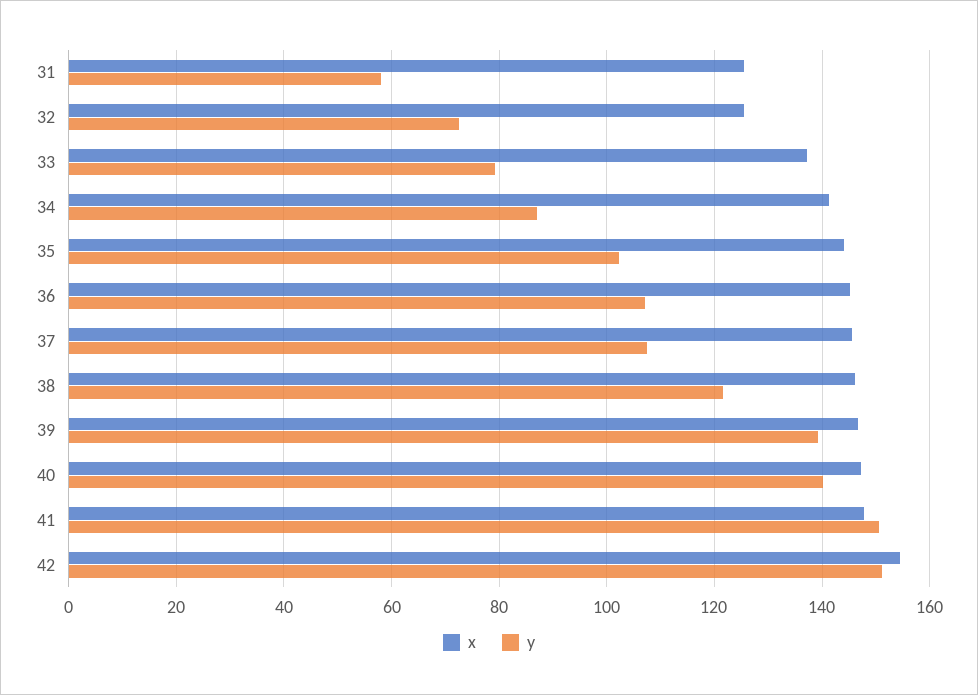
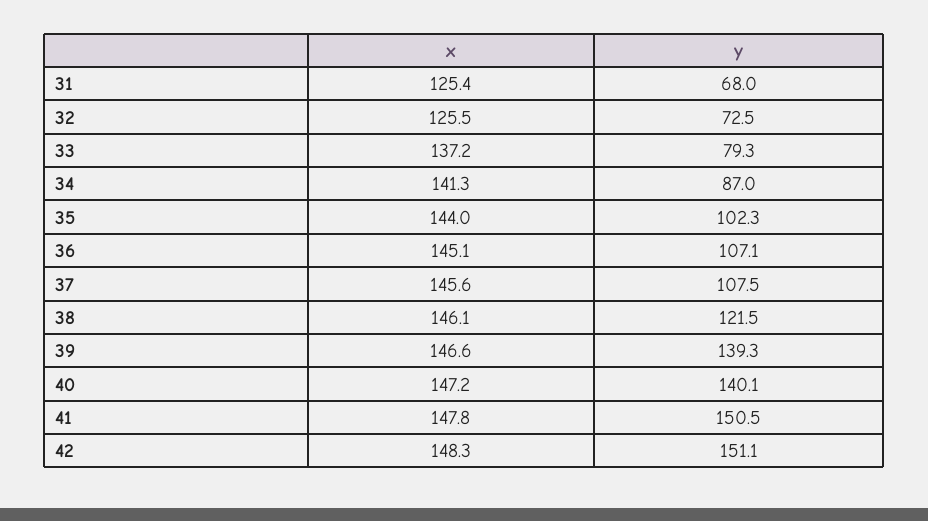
y, 31: 58 -> 68
x, 42: 154 -> 148.3

